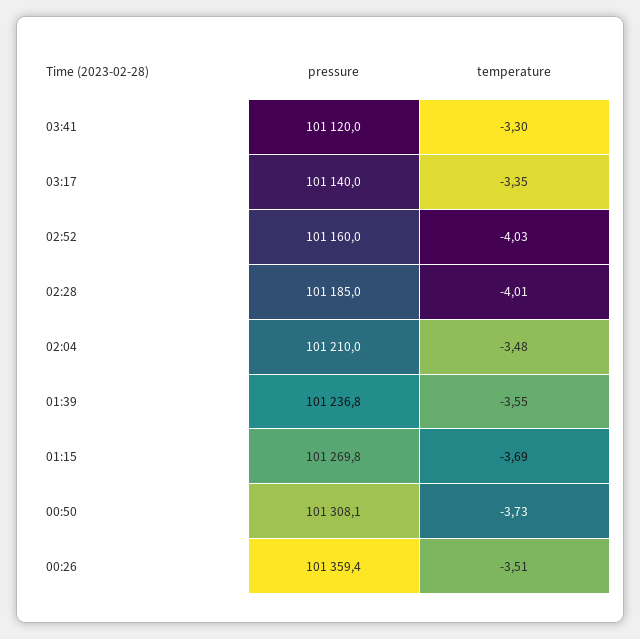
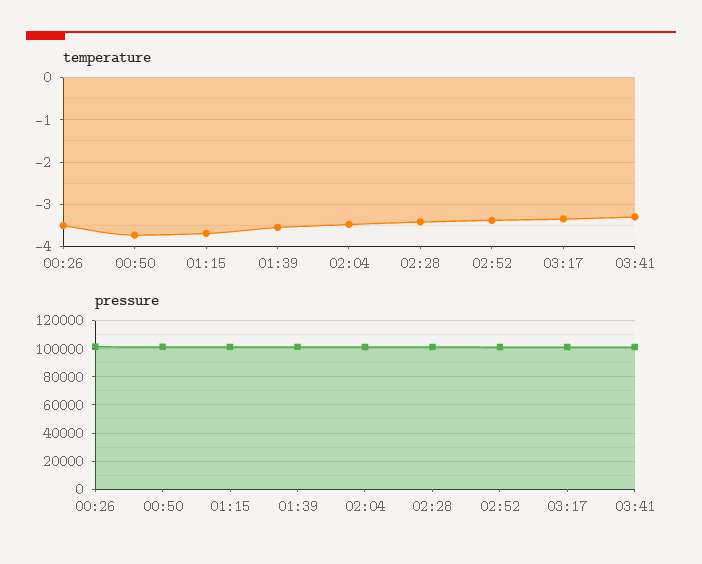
temperature, 02:52: -4.03 -> -3.4
temperature, 02:28: -4.01 -> -3.4

